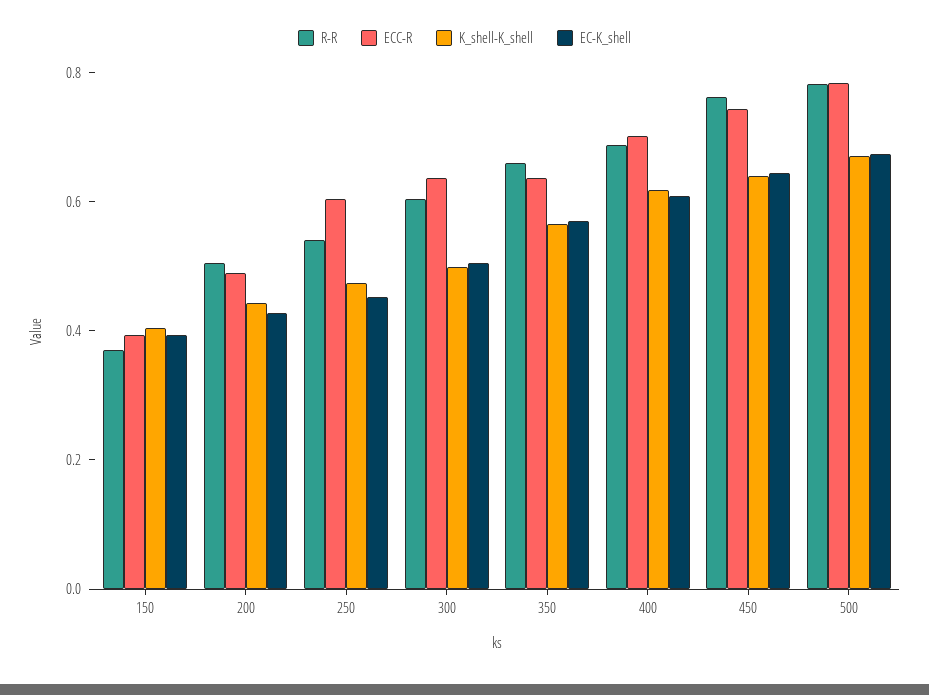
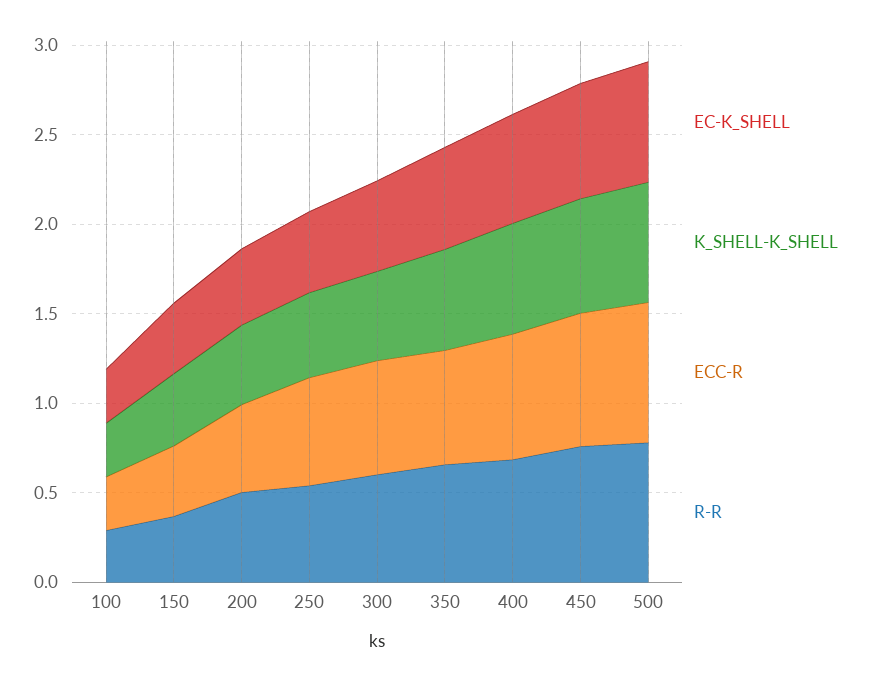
EC-K_shell, 100: none -> 0.3
K_shell-K_shell, 100: none -> 0.3
ECC-R, 100: none -> 0.3
R-R, 100: none -> 0.3

